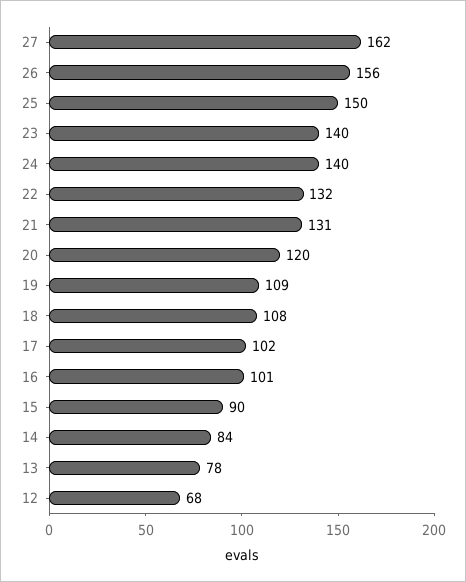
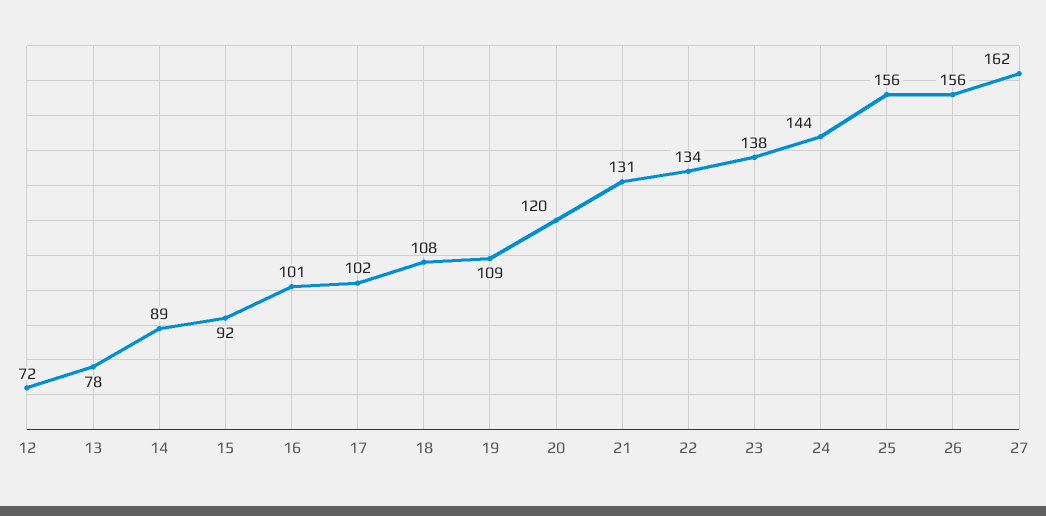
25: 150 -> 156
23: 140 -> 138
24: 140 -> 144
22: 132 -> 134
15: 90 -> 92
14: 84 -> 89
12: 68 -> 72

